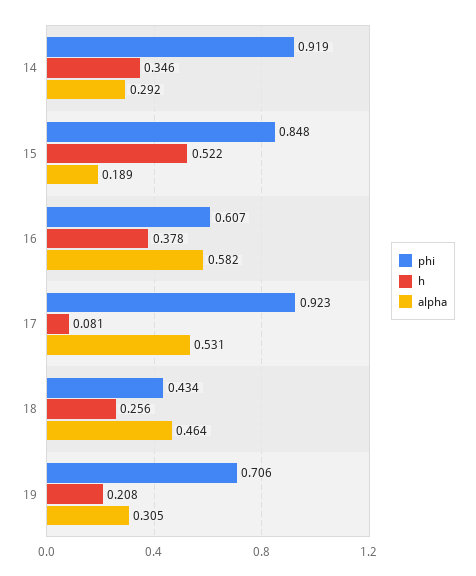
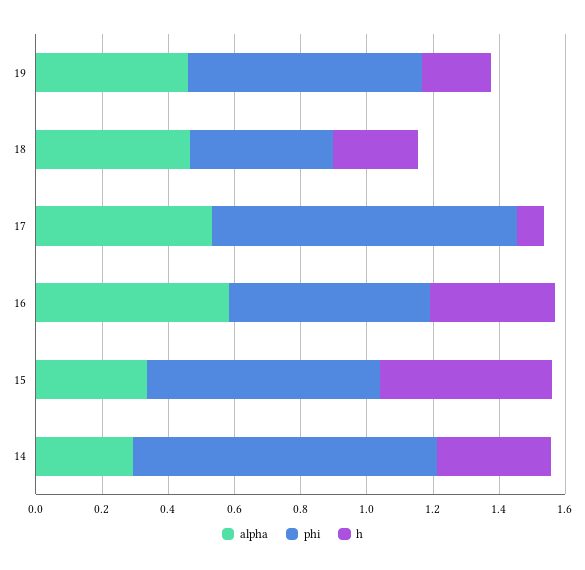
phi, 15: 0.848 -> 0.7
alpha, 15: 0.189 -> 0.35
alpha, 19: 0.305 -> 0.45

